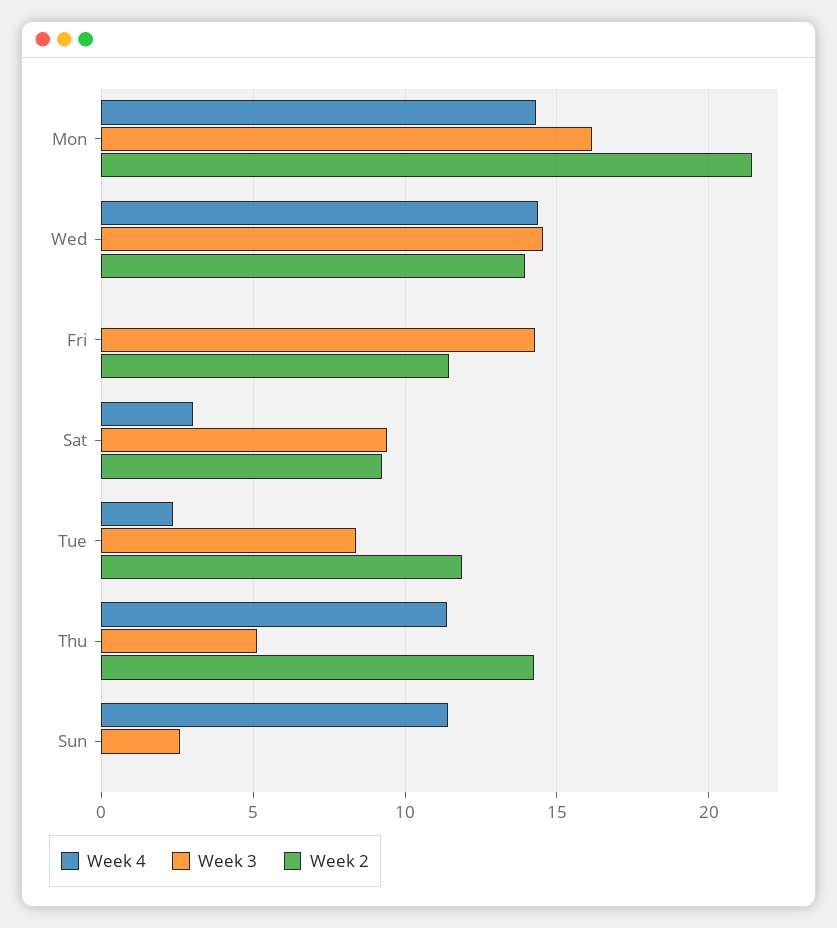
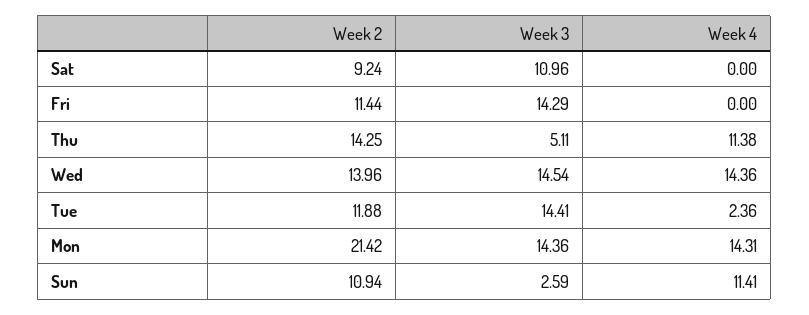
Week 3, Mon: 16 -> 14.36
Week 4, Sat: 3 -> 0
Week 3, Sat: 9.5 -> 10.96
Week 3, Tue: 8.5 -> 14.41
Week 2, Sun: 0 -> 10.94

